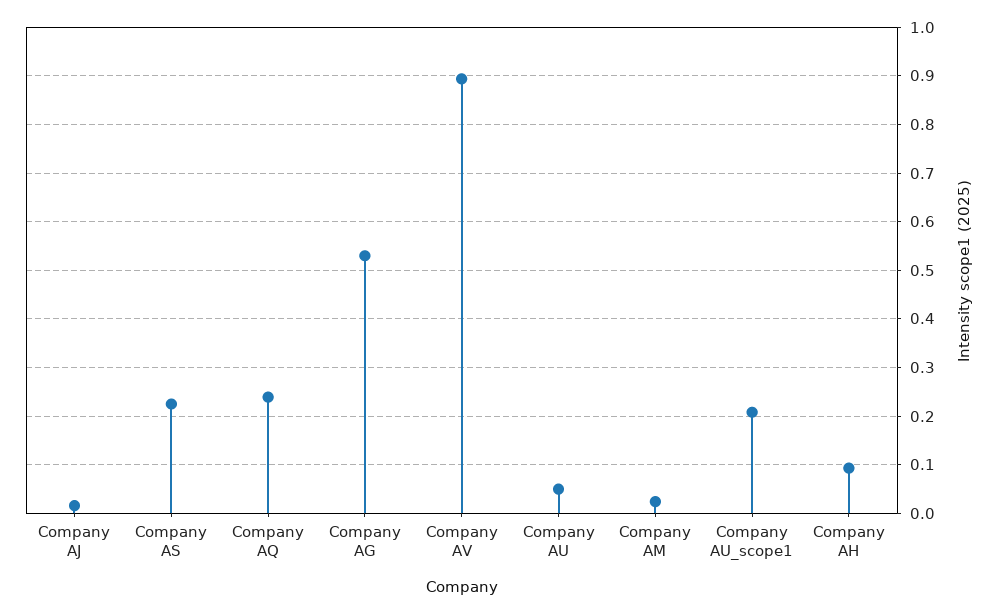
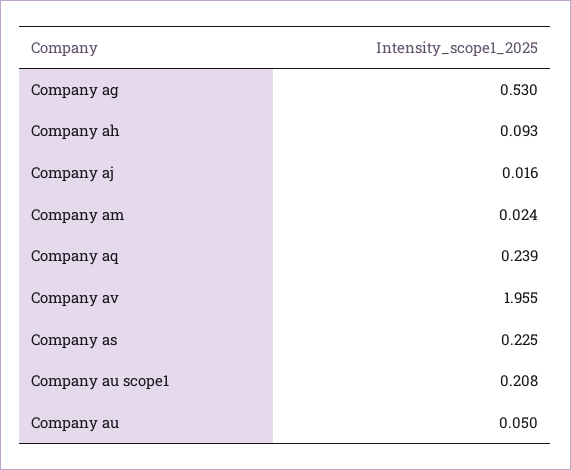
Company AV: 0.9 -> 1.955

